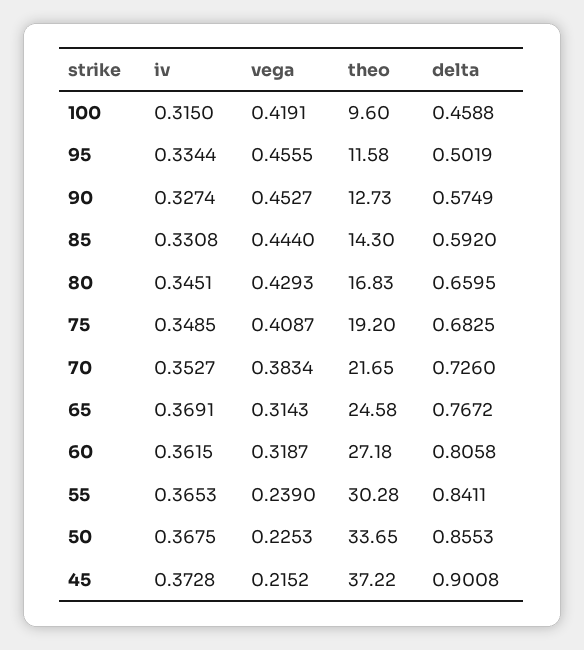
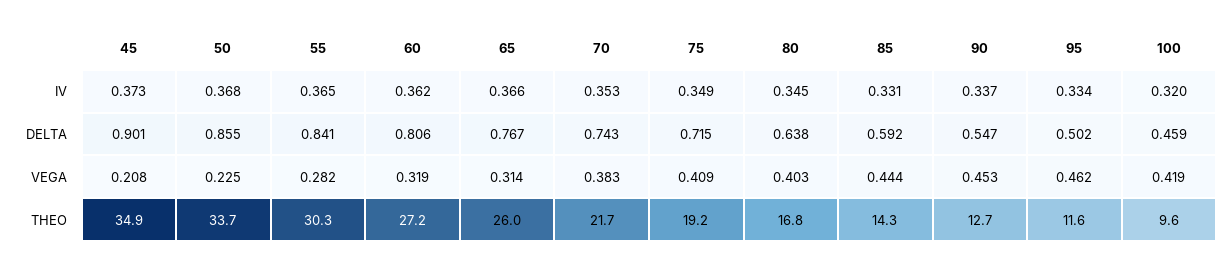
iv, 100: 0.315 -> 0.32
vega, 95: 0.4555 -> 0.462
iv, 90: 0.3274 -> 0.337
delta, 90: 0.5749 -> 0.547
vega, 80: 0.4293 -> 0.403
delta, 80: 0.6595 -> 0.638
delta, 75: 0.6825 -> 0.715
delta, 70: 0.726 -> 0.743
iv, 65: 0.3691 -> 0.366
theo, 65: 24.58 -> 26
vega, 55: 0.239 -> 0.282
vega, 45: 0.2152 -> 0.208
theo, 45: 37.22 -> 34.9

